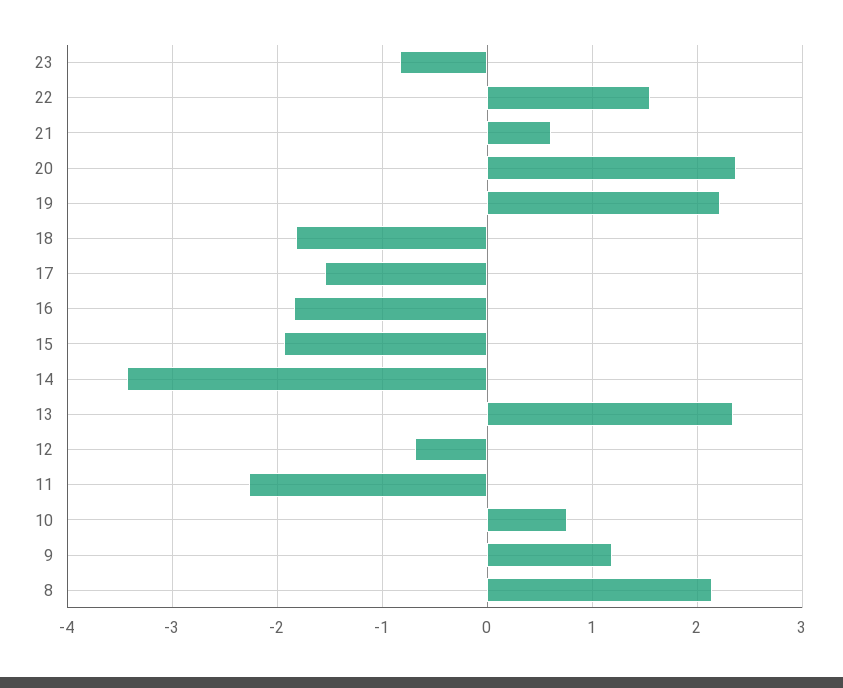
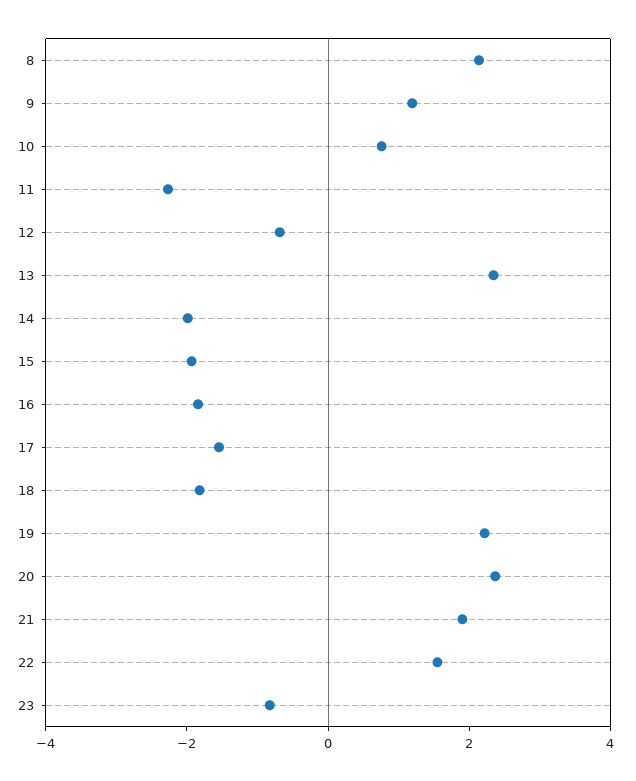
21: 0.6 -> 2
14: -3.4 -> -2

